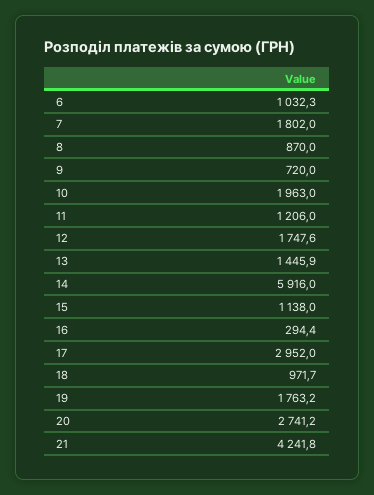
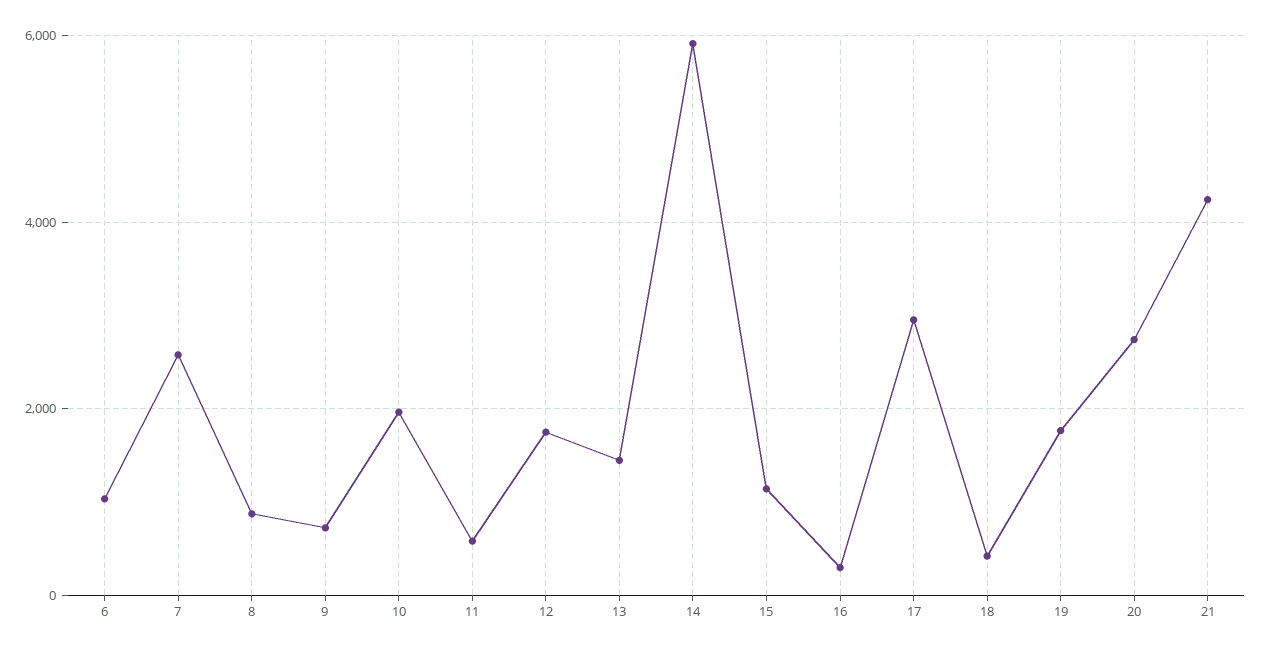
7: 1802 -> 2600
11: 1206 -> 600
18: 971.7 -> 400

